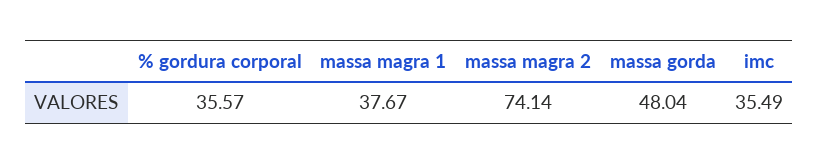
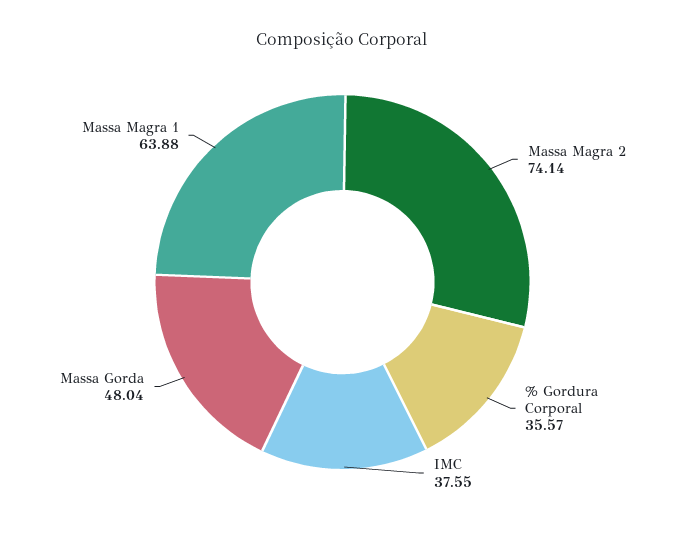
massa magra 1: 37.67 -> 63.88
imc: 35.49 -> 37.55

